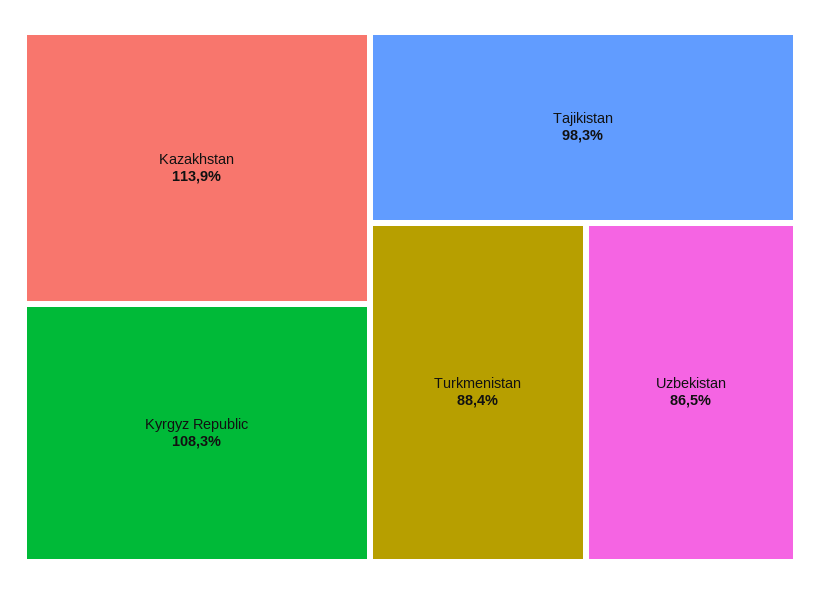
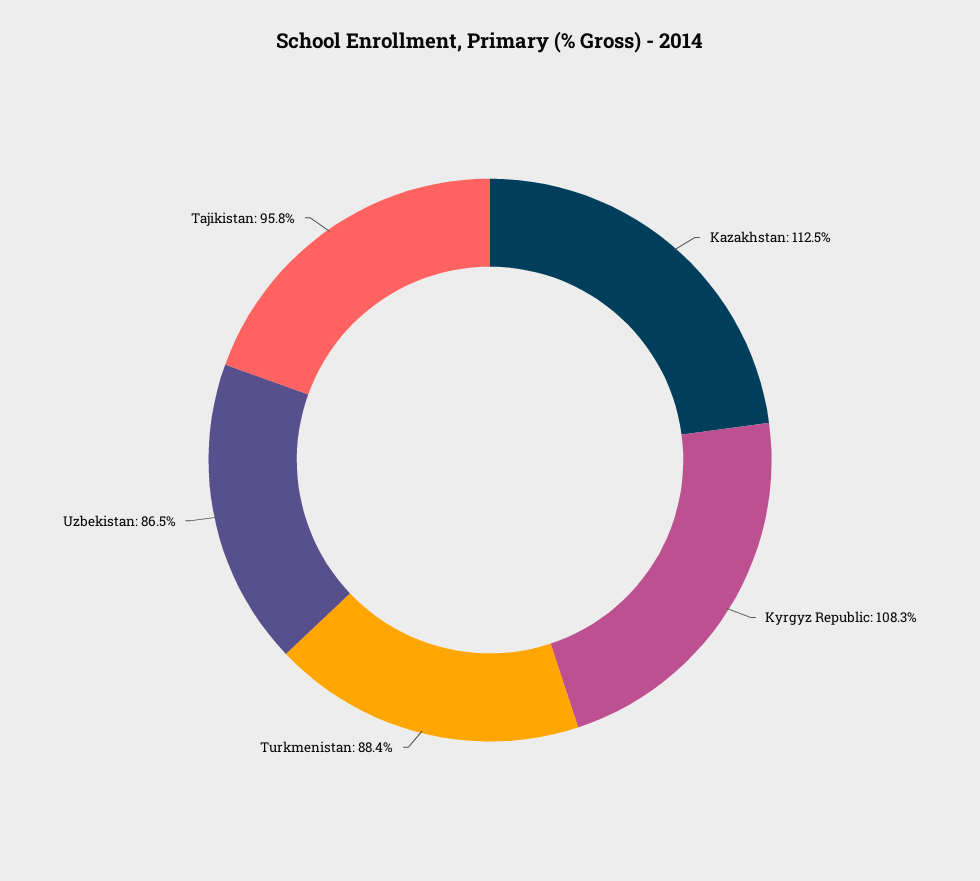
Kazakhstan: 113.9 -> 112.5
Tajikistan: 98.3 -> 95.8

